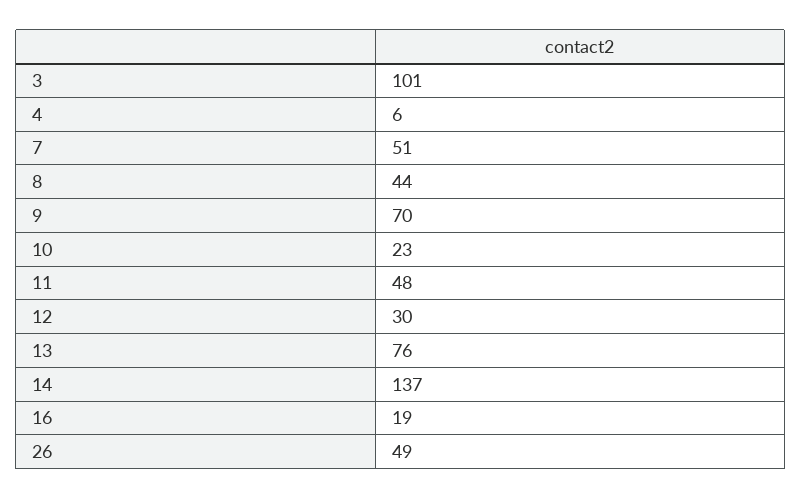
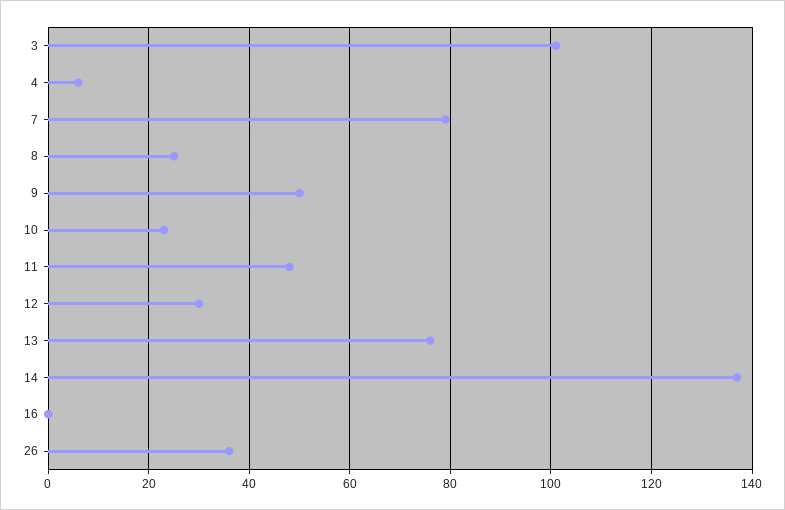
7: 51 -> 80
8: 44 -> 25
9: 70 -> 50
16: 19 -> 0
26: 49 -> 35

